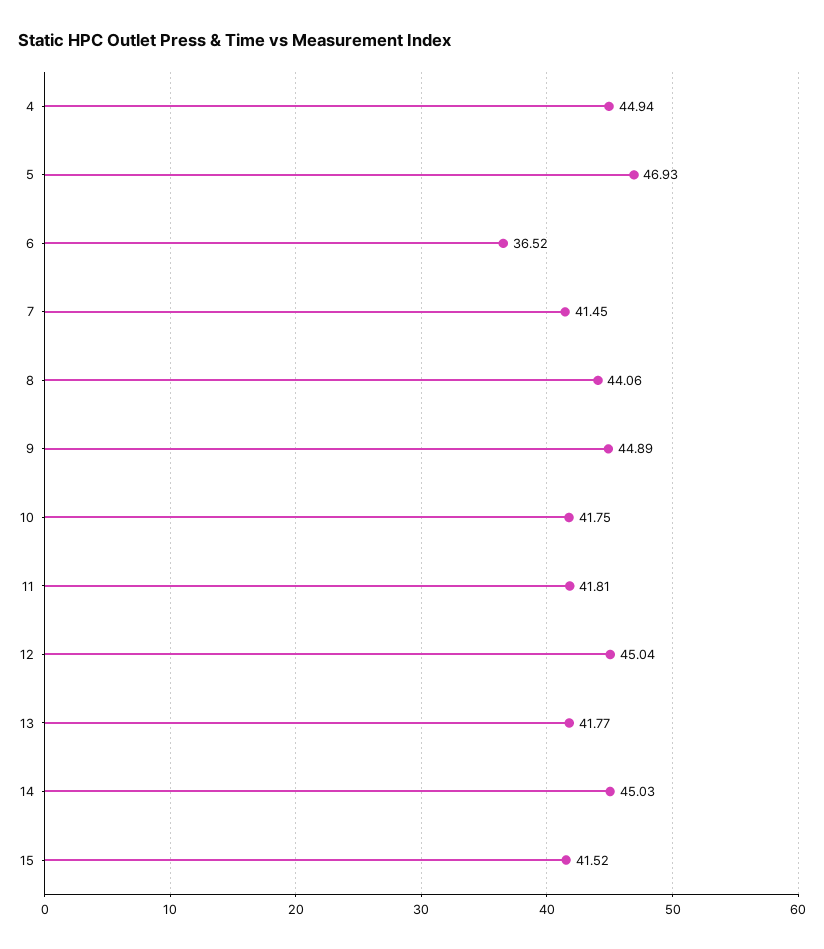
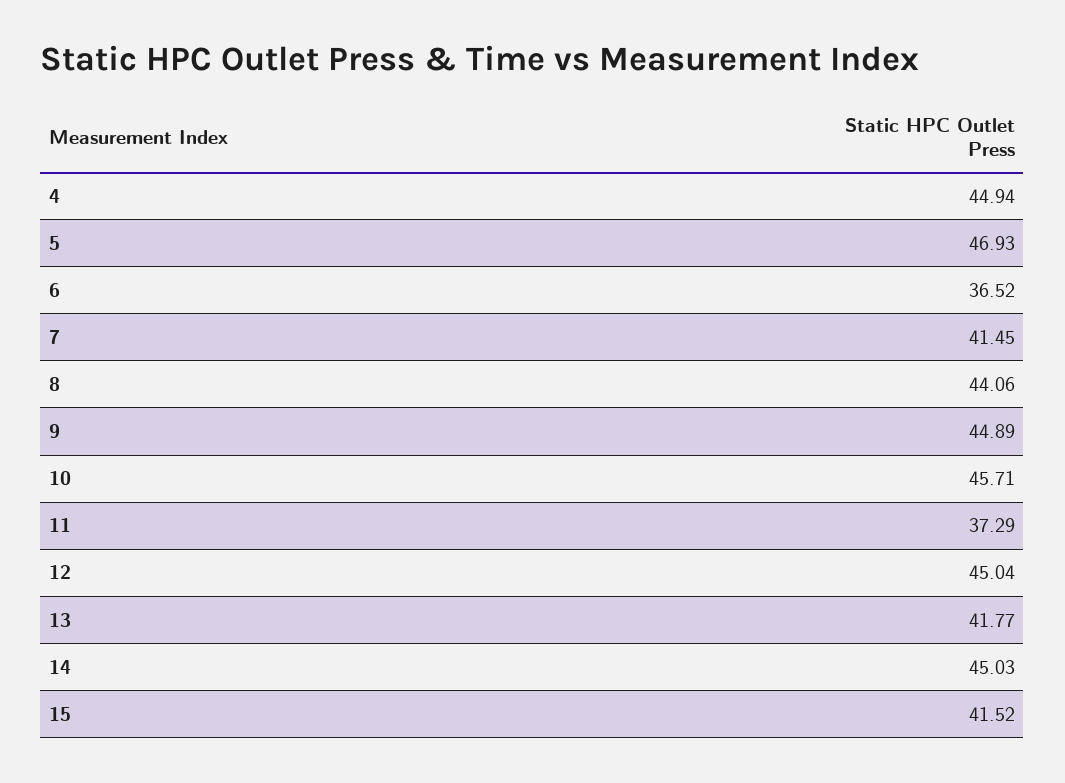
10: 41.75 -> 45.71
11: 41.81 -> 37.29

